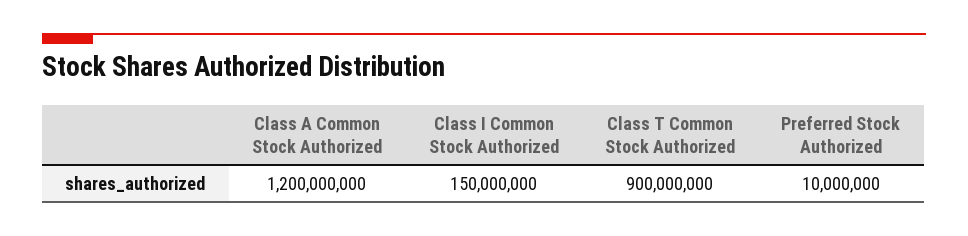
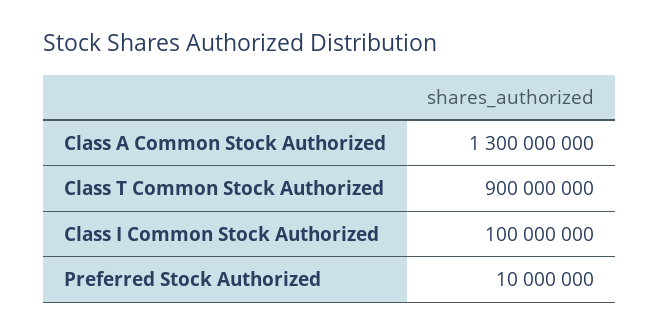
Class A Common Stock Authorized: 1200000000 -> 1300000000
Class I Common Stock Authorized: 150000000 -> 100000000

